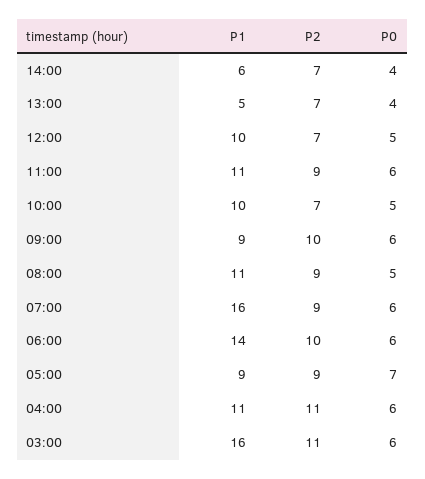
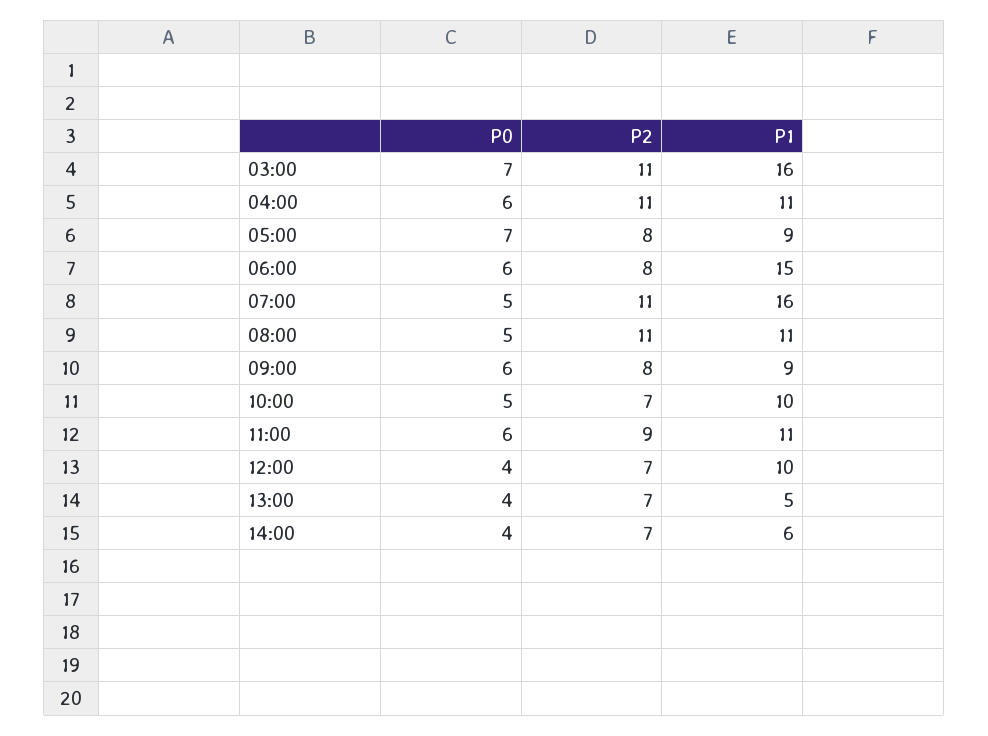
P0, 12:00: 5 -> 4
P2, 09:00: 10 -> 8
P2, 08:00: 9 -> 11
P2, 07:00: 9 -> 11
P0, 07:00: 6 -> 5
P1, 06:00: 14 -> 15
P2, 06:00: 10 -> 8
P2, 05:00: 9 -> 8
P0, 03:00: 6 -> 7

